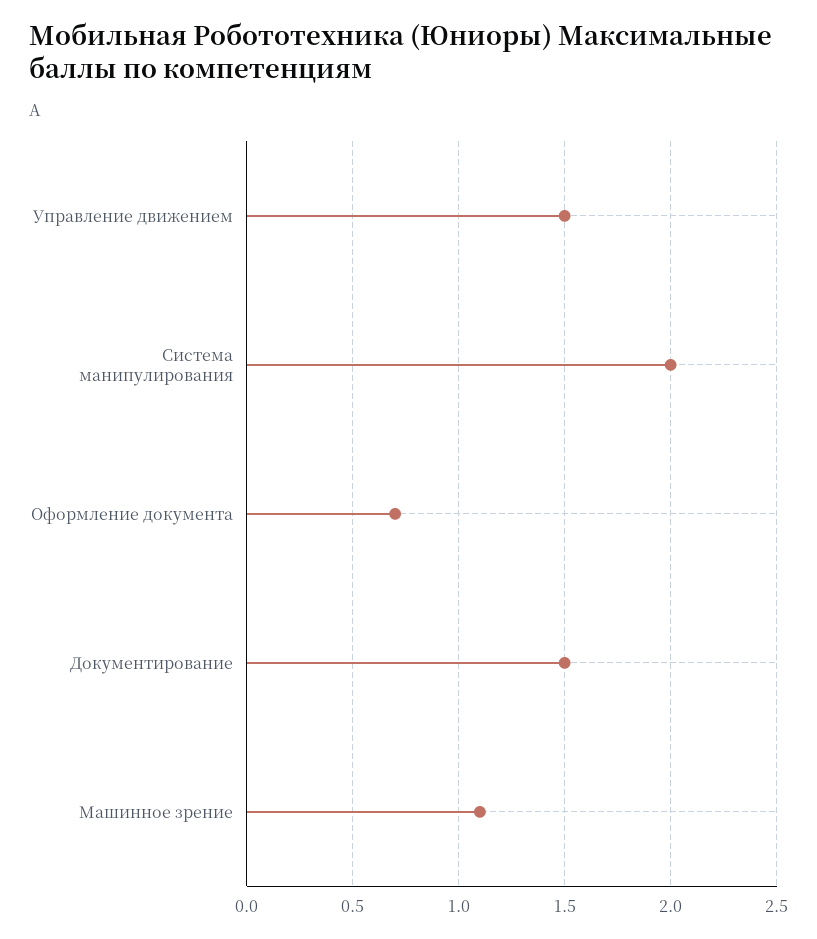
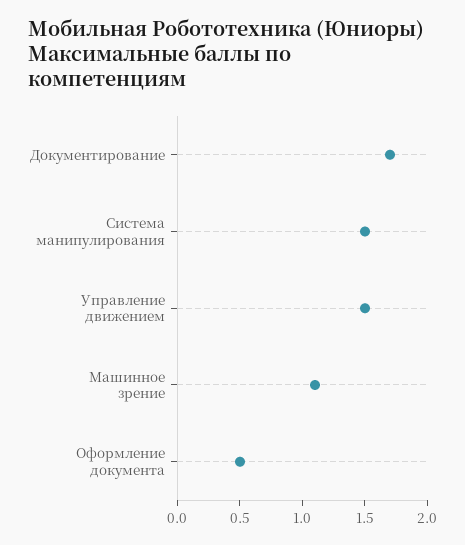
Система манипулирования: 2 -> 1.5
Оформление документа: 0.7 -> 0.5
Документирование: 1.5 -> 1.7

